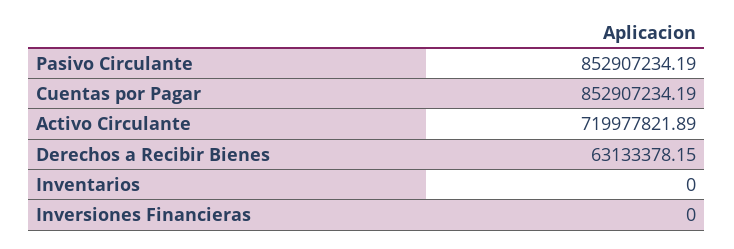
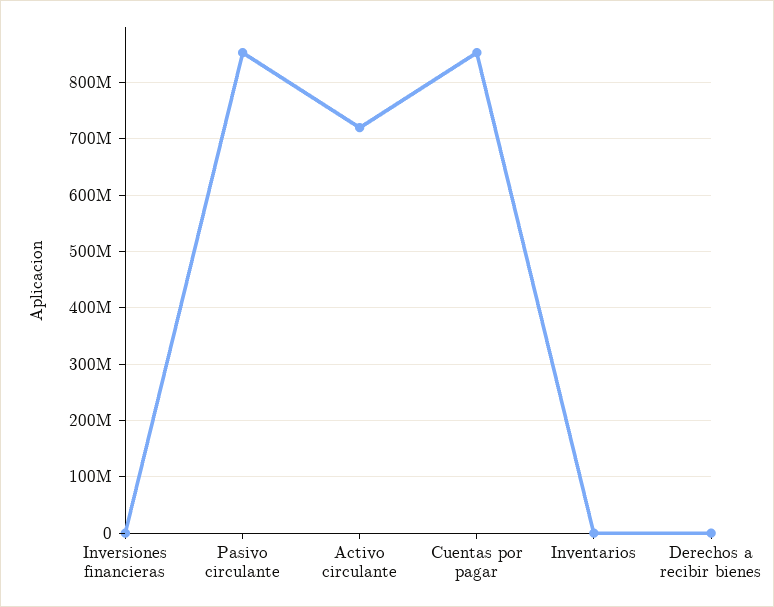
Derechos a Recibir Bienes: 63133378.15 -> 0

